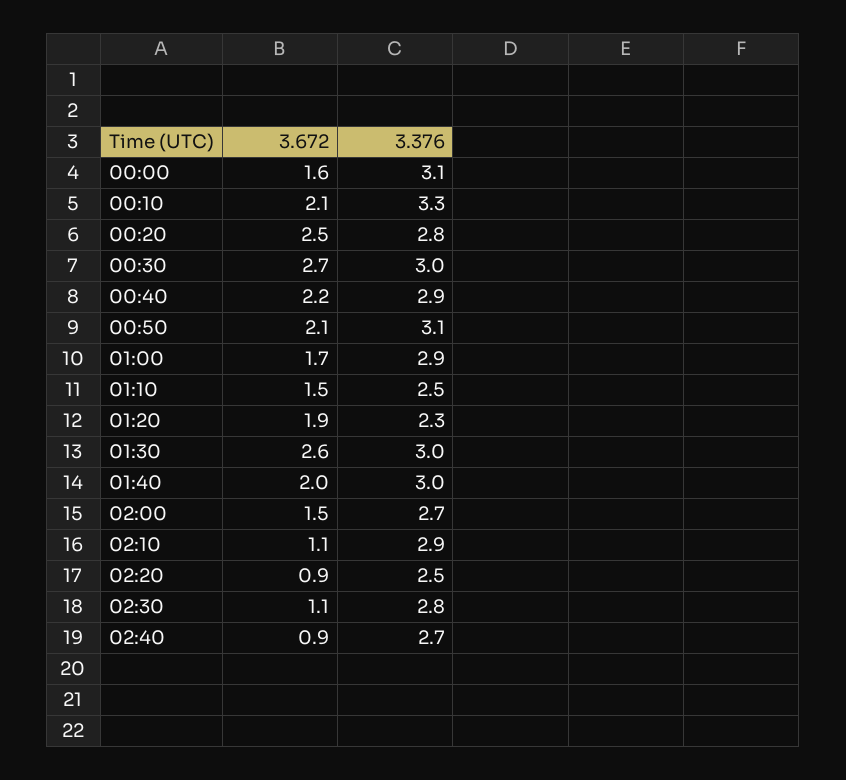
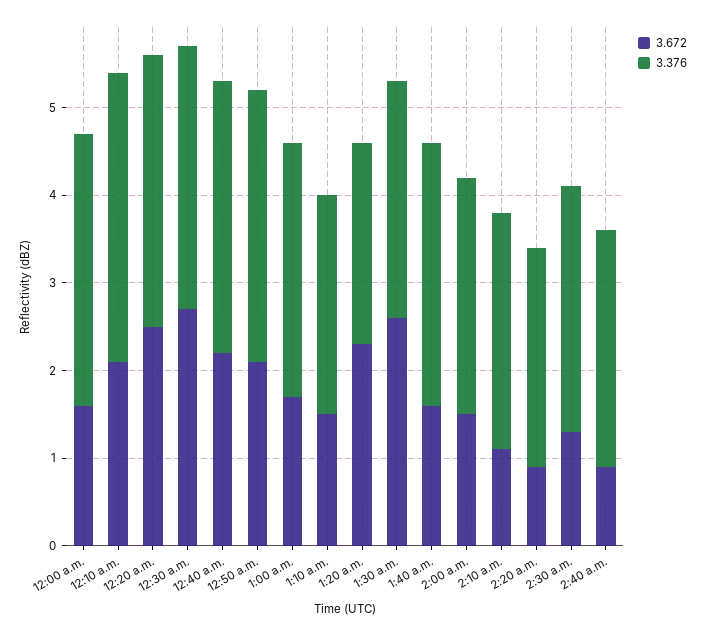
3.376, 00:20: 2.8 -> 3.1
3.376, 00:40: 2.9 -> 3.1
3.672, 01:20: 1.9 -> 2.3
3.376, 01:30: 3 -> 2.7
3.672, 01:40: 2 -> 1.6
3.376, 02:10: 2.9 -> 2.7
3.672, 02:30: 1.1 -> 1.3

